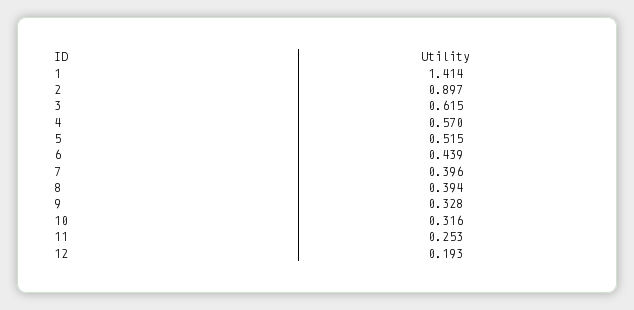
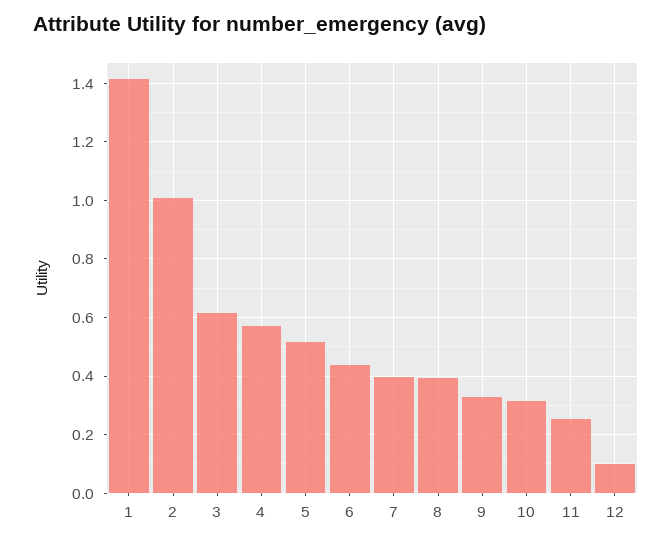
2: 0.897 -> 1
12: 0.193 -> 0.1

